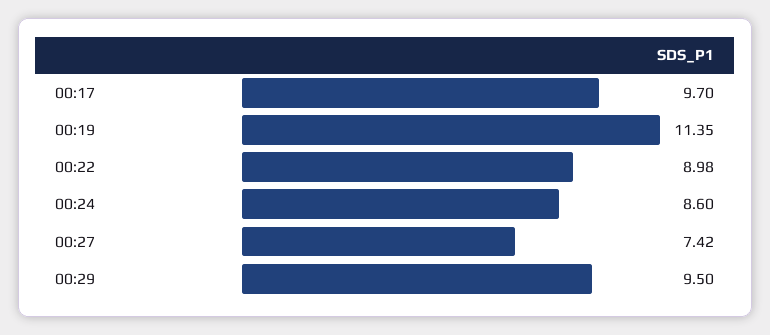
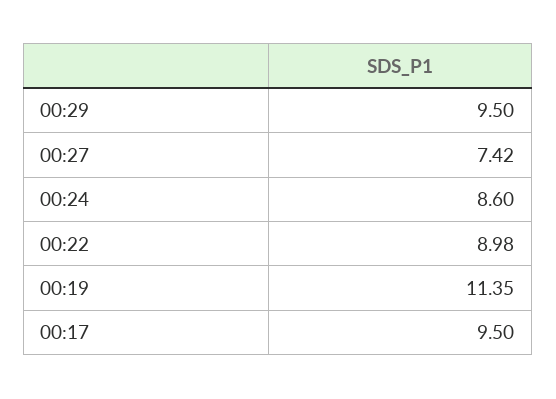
00:17: 9.7 -> 9.5

